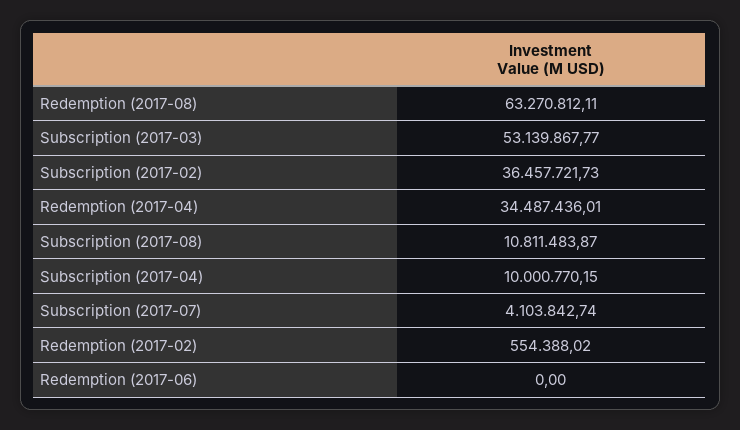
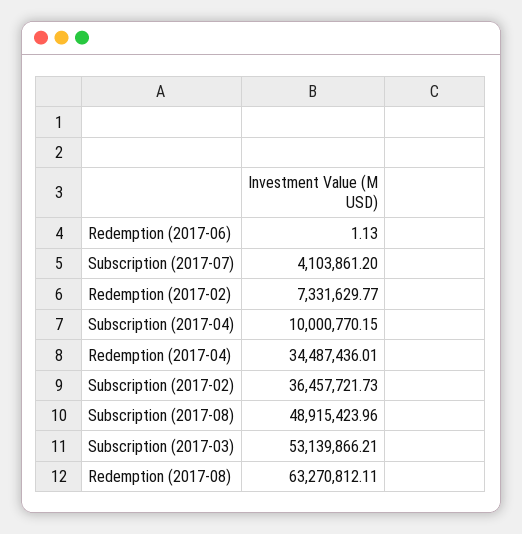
Subscription (2017-03): 53139867.77 -> 53139866.21
Subscription (2017-08): 10811483.87 -> 48915423.96
Subscription (2017-07): 4103842.74 -> 4103861.2
Redemption (2017-02): 554388.02 -> 7331629.77
Redemption (2017-06): 0 -> 1.13

